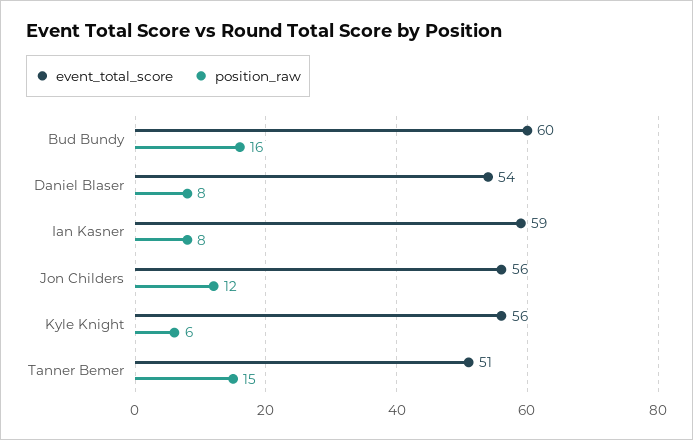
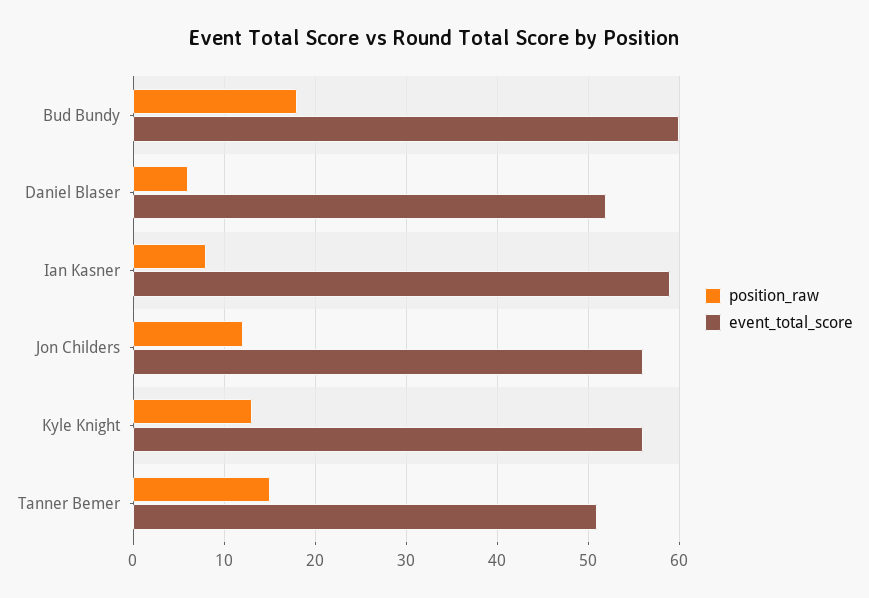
position_raw, Bud Bundy: 16 -> 18
event_total_score, Daniel Blaser: 54 -> 52
position_raw, Daniel Blaser: 8 -> 6
position_raw, Kyle Knight: 6 -> 13

